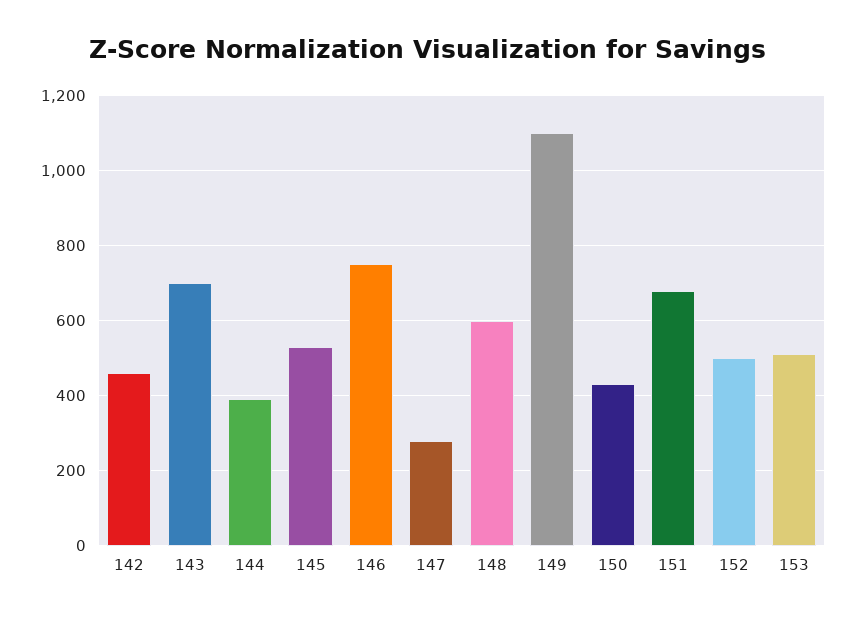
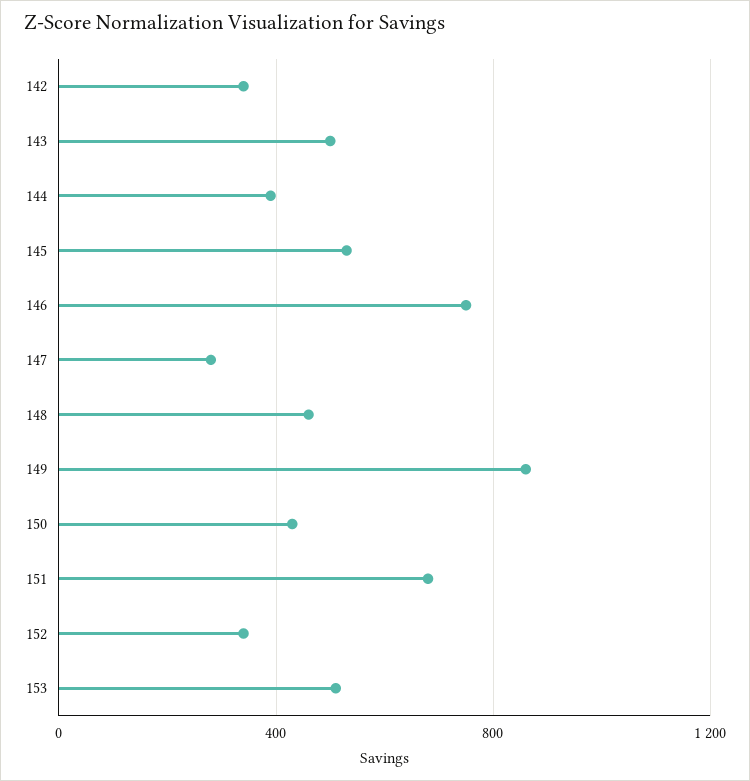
142: 460 -> 350
143: 700 -> 500
148: 600 -> 450
149: 1100 -> 850
152: 500 -> 350

